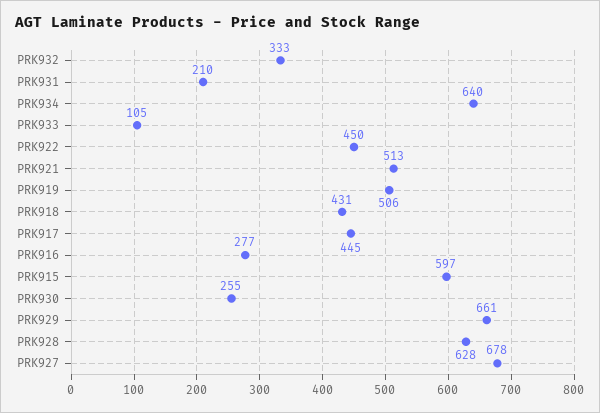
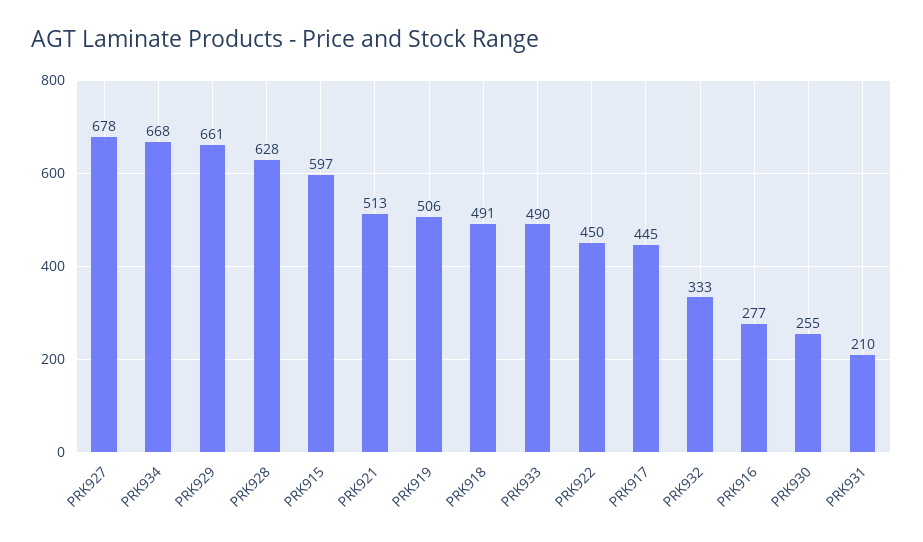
PRK934: 640 -> 668
PRK933: 105 -> 490
PRK918: 431 -> 491

